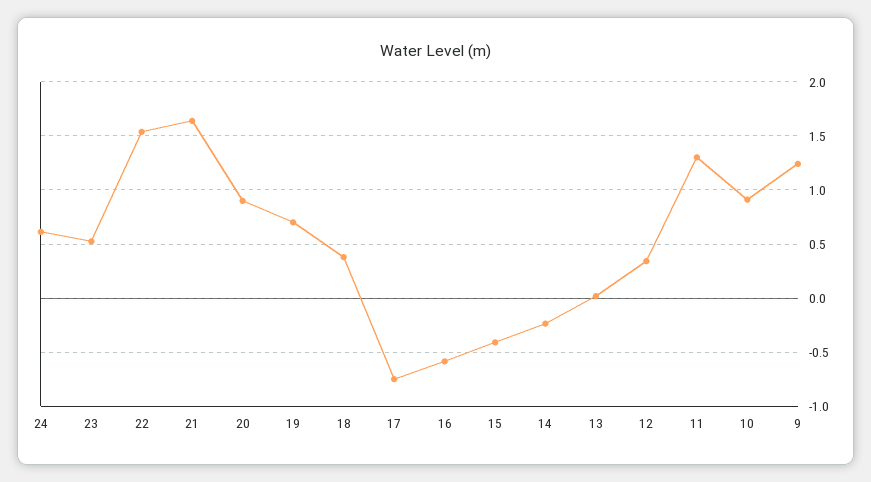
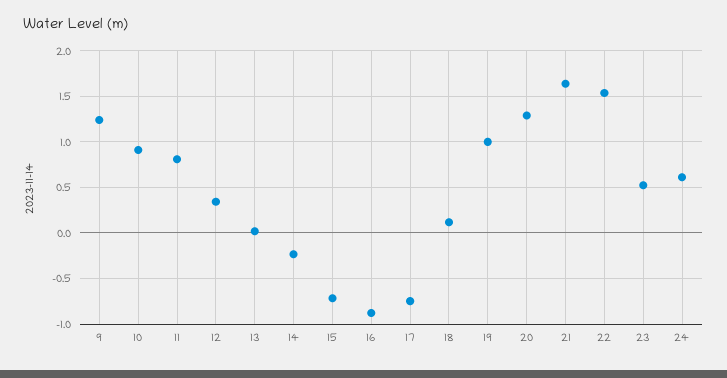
20: 0.9 -> 1.3
19: 0.7 -> 1
18: 0.4 -> 0.1
16: -0.6 -> -0.9
15: -0.4 -> -0.7
11: 1.3 -> 0.8

